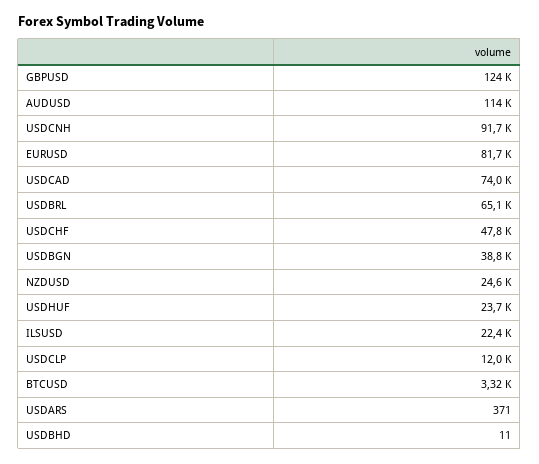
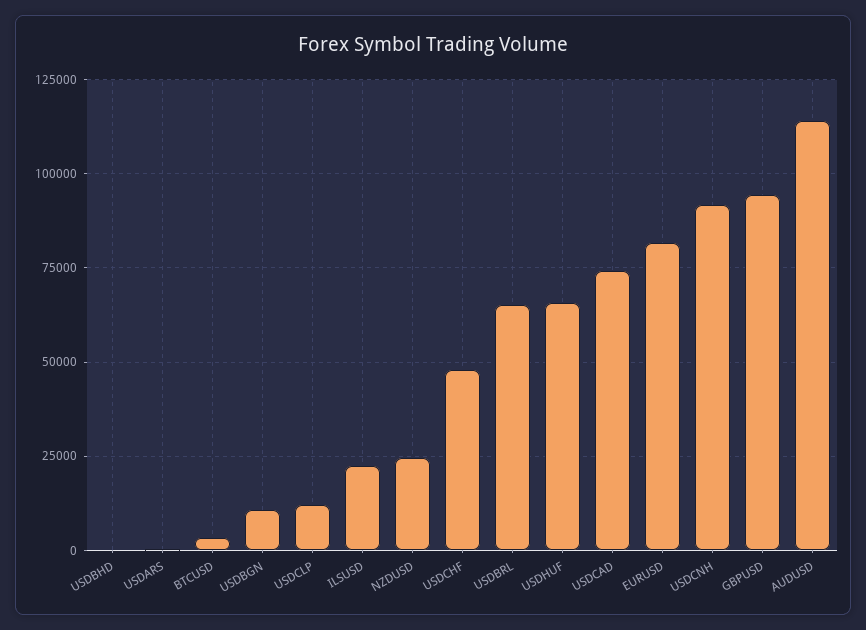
GBPUSD: 124000 -> 95000
USDBGN: 38800 -> 10000
USDHUF: 23700 -> 65000

